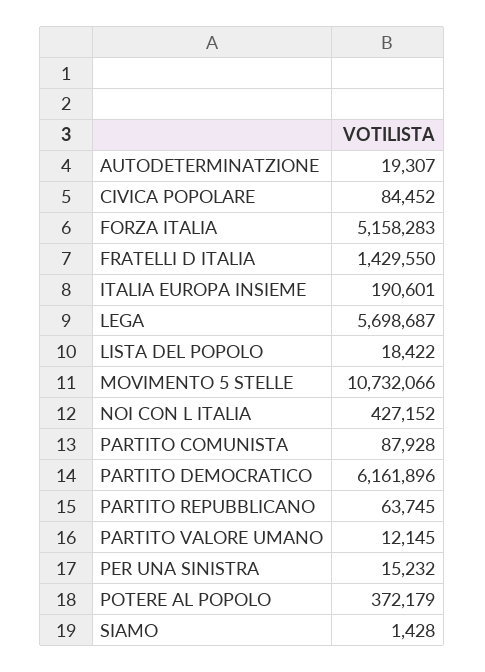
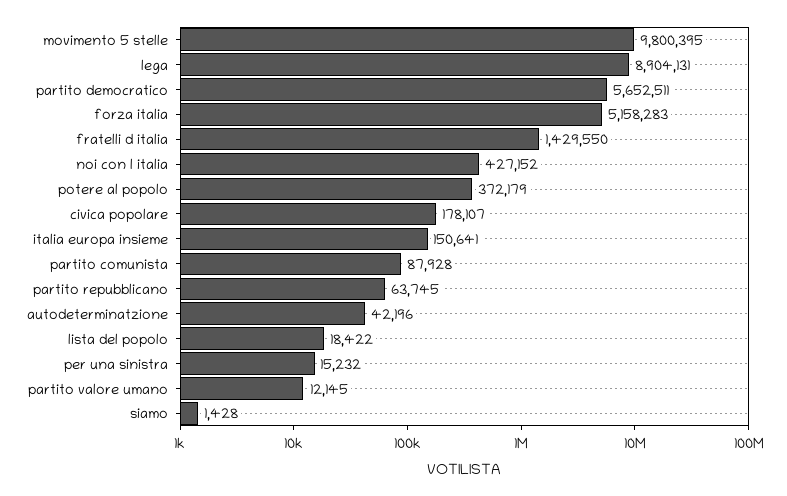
AUTODETERMINATZIONE: 19307 -> 42196
CIVICA POPOLARE: 84452 -> 178107
ITALIA EUROPA INSIEME: 190601 -> 150641
LEGA: 5698687 -> 8904131
MOVIMENTO 5 STELLE: 10732066 -> 9800395
PARTITO DEMOCRATICO: 6161896 -> 5652511

